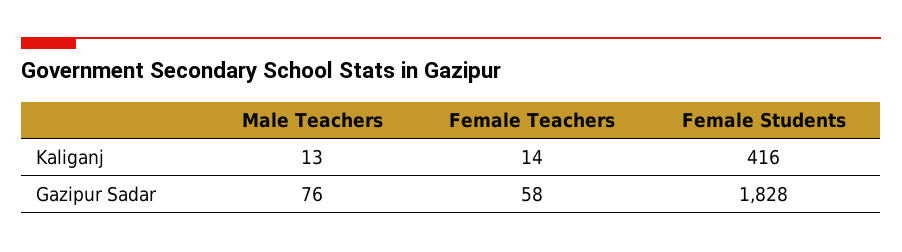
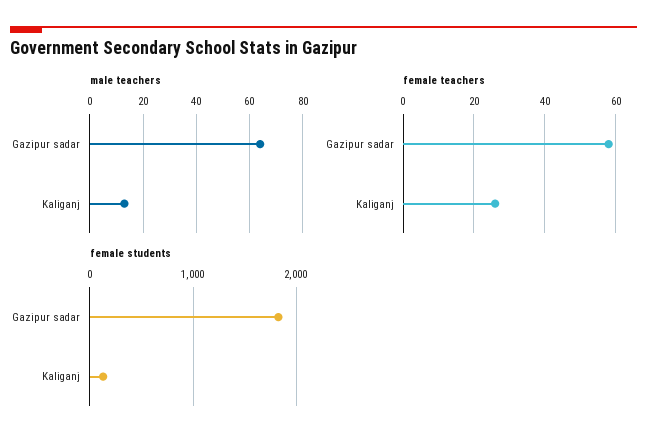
Female Teachers, Kaliganj: 14 -> 25
Female Students, Kaliganj: 416 -> 100
Male Teachers, Gazipur Sadar: 76 -> 65

